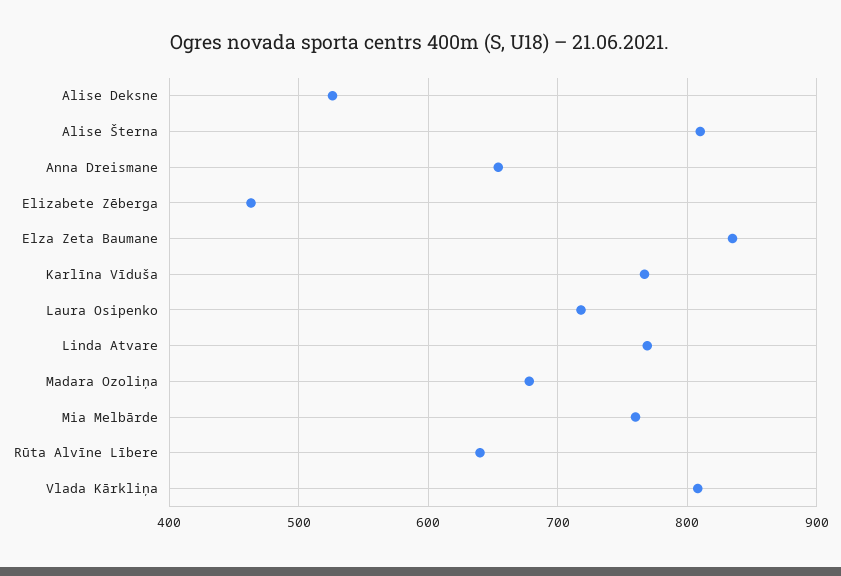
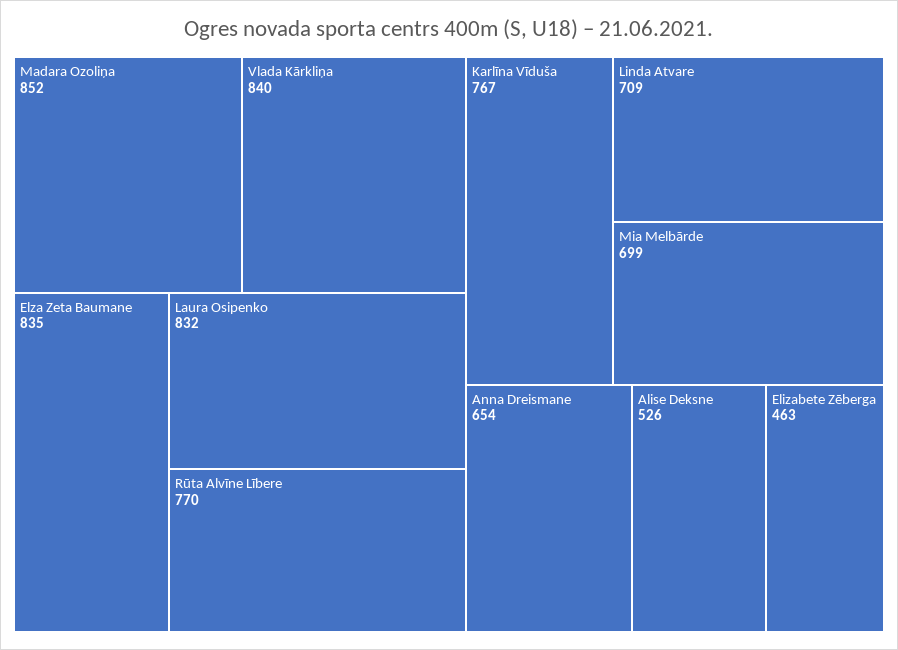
Alise Šterna: 810 -> none
Laura Osipenko: 720 -> 832
Linda Atvare: 770 -> 709
Madara Ozoliņa: 680 -> 852
Mia Melbārde: 760 -> 699
Rūta Alvīne Lībere: 640 -> 770
Vlada Kārkliņa: 810 -> 840

